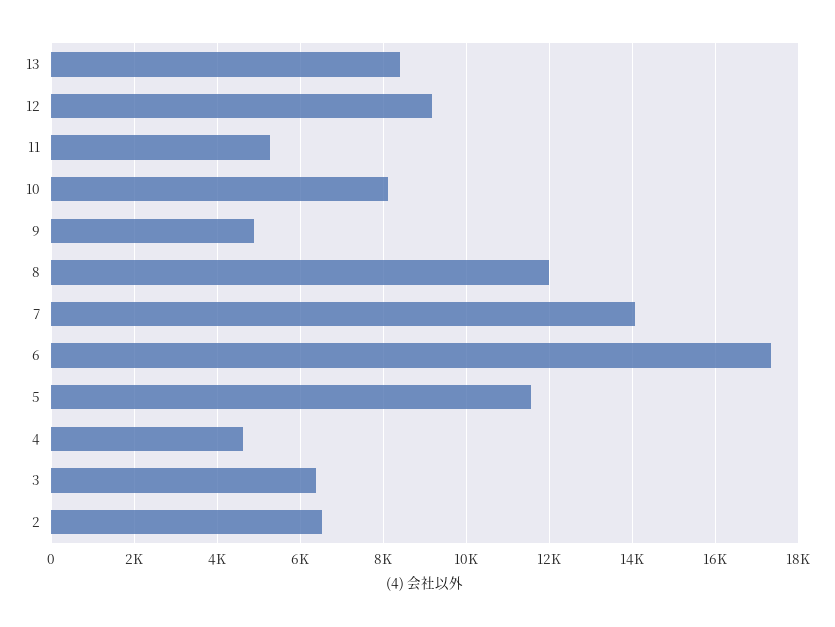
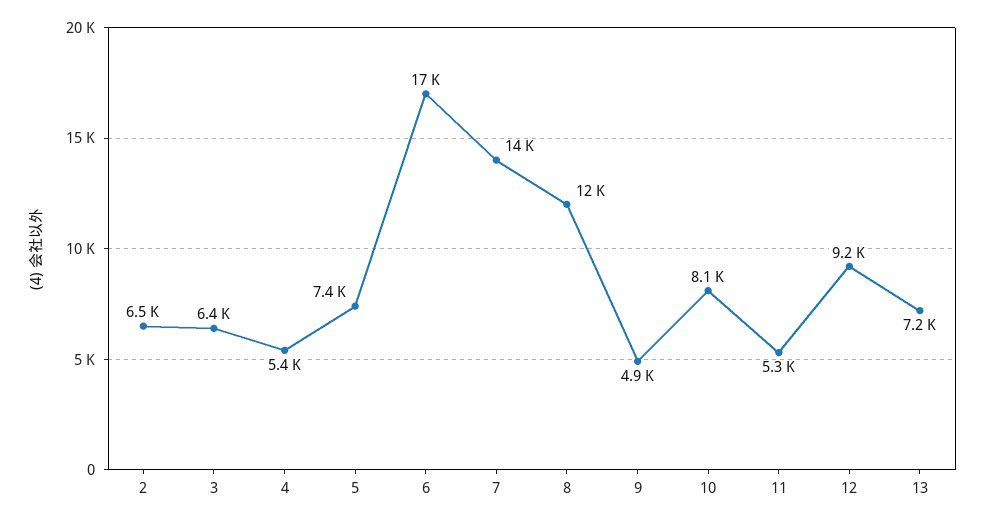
13: 8400 -> 7200
5: 11600 -> 7400
4: 4600 -> 5400

